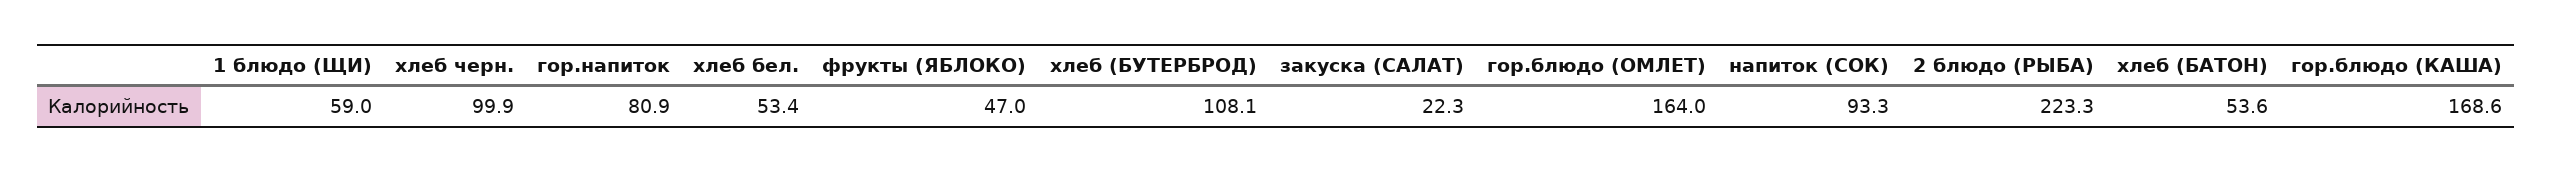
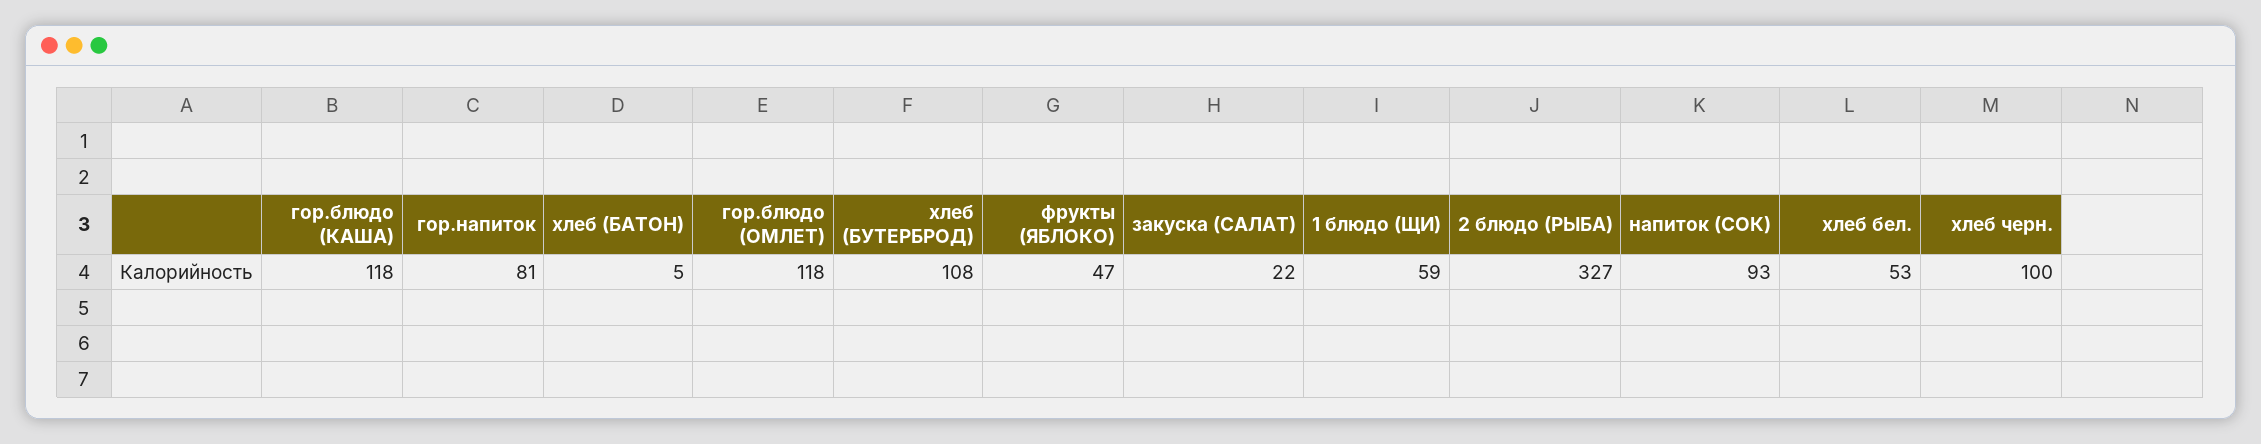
гор.блюдо (ОМЛЕТ): 164 -> 118
2 блюдо (РЫБА): 223.3 -> 327
хлеб (БАТОН): 53.6 -> 5
гор.блюдо (КАША): 168.6 -> 118

